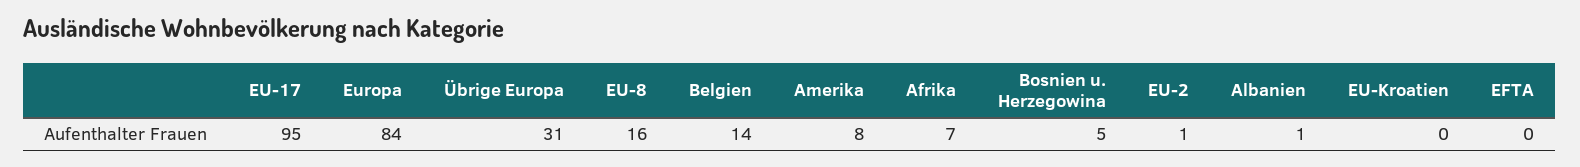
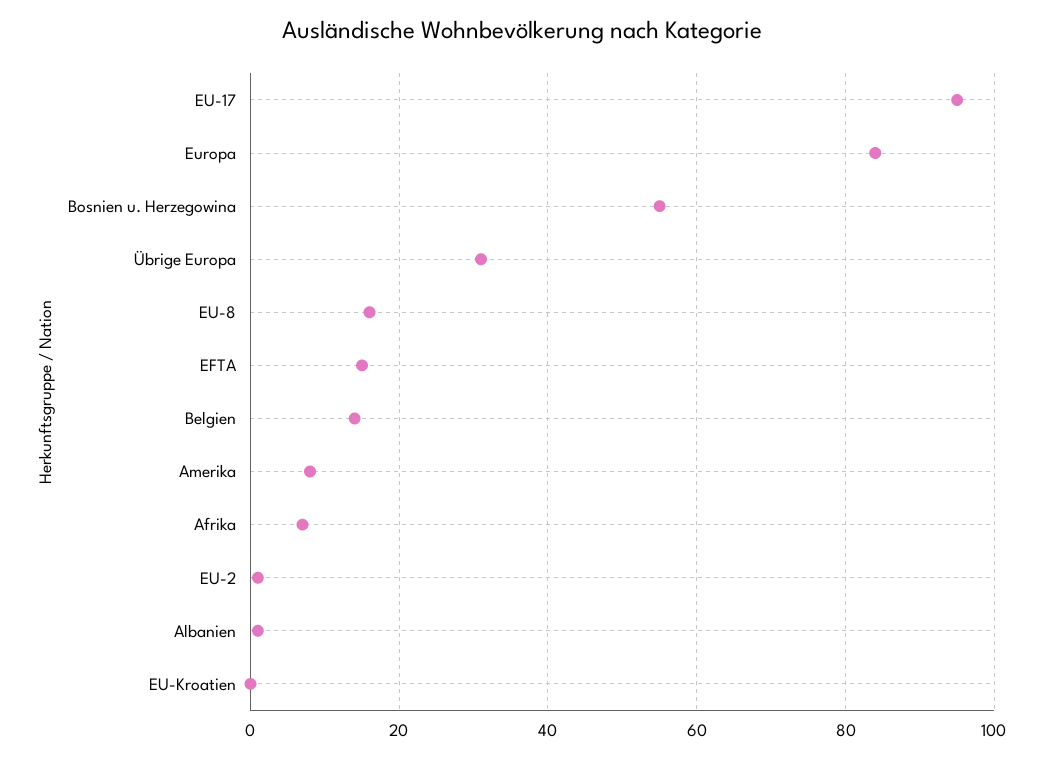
Bosnien u. Herzegowina: 5 -> 55
EFTA: 0 -> 15

